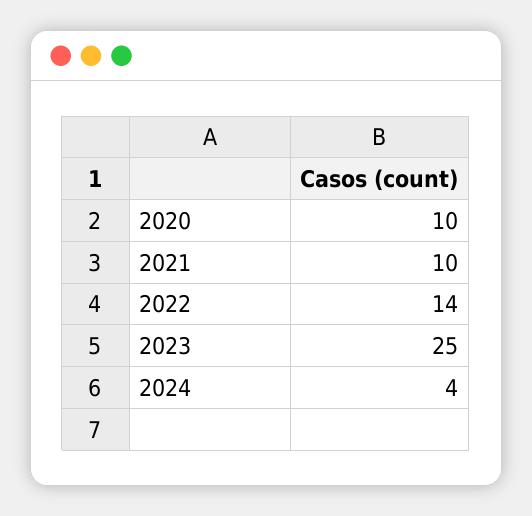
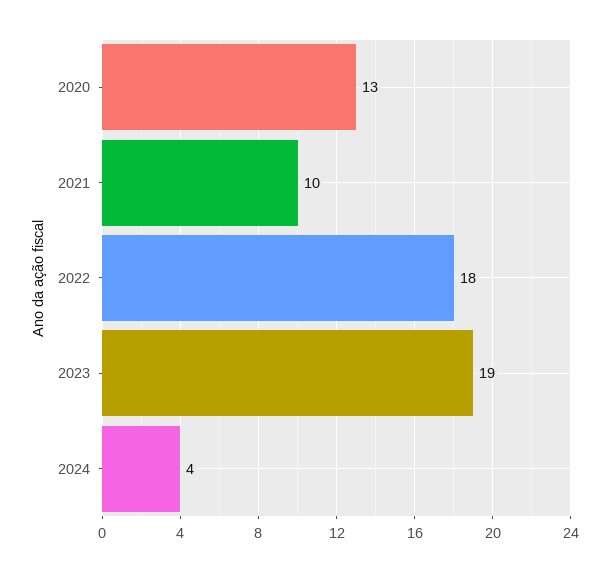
2020: 10 -> 13
2022: 14 -> 18
2023: 25 -> 19

